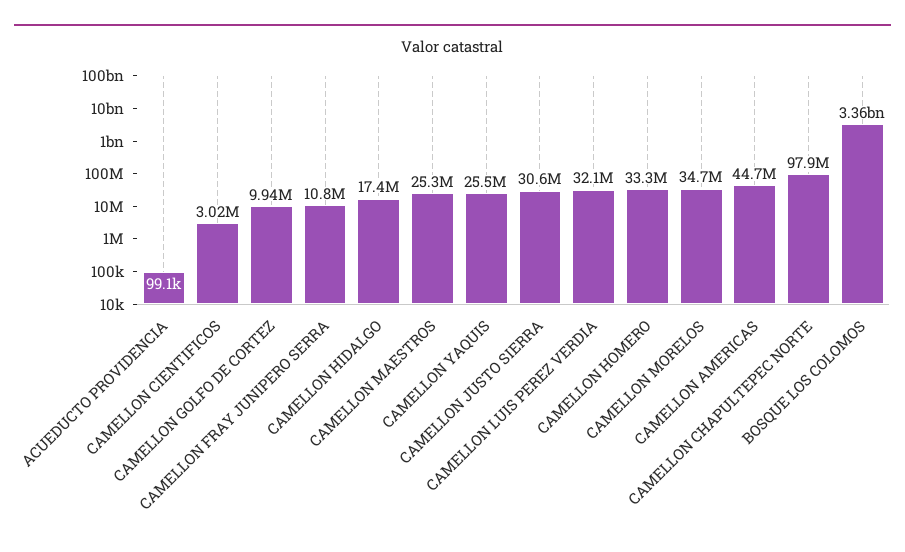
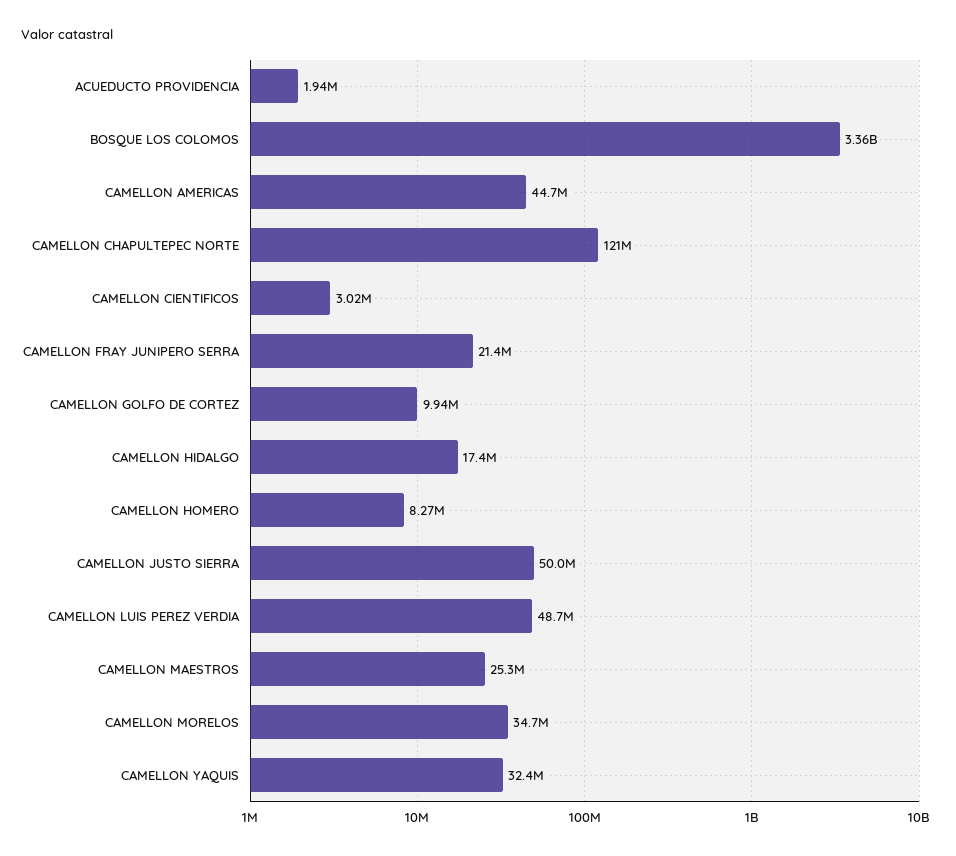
ACUEDUCTO PROVIDENCIA: 99100 -> 1940000
CAMELLON FRAY JUNIPERO SERRA: 10800000 -> 21400000
CAMELLON YAQUIS: 25500000 -> 32400000
CAMELLON JUSTO SIERRA: 30600000 -> 50000000
CAMELLON LUIS PEREZ VERDIA: 32100000 -> 48700000
CAMELLON HOMERO: 33300000 -> 8270000
CAMELLON CHAPULTEPEC NORTE: 97900000 -> 121000000

